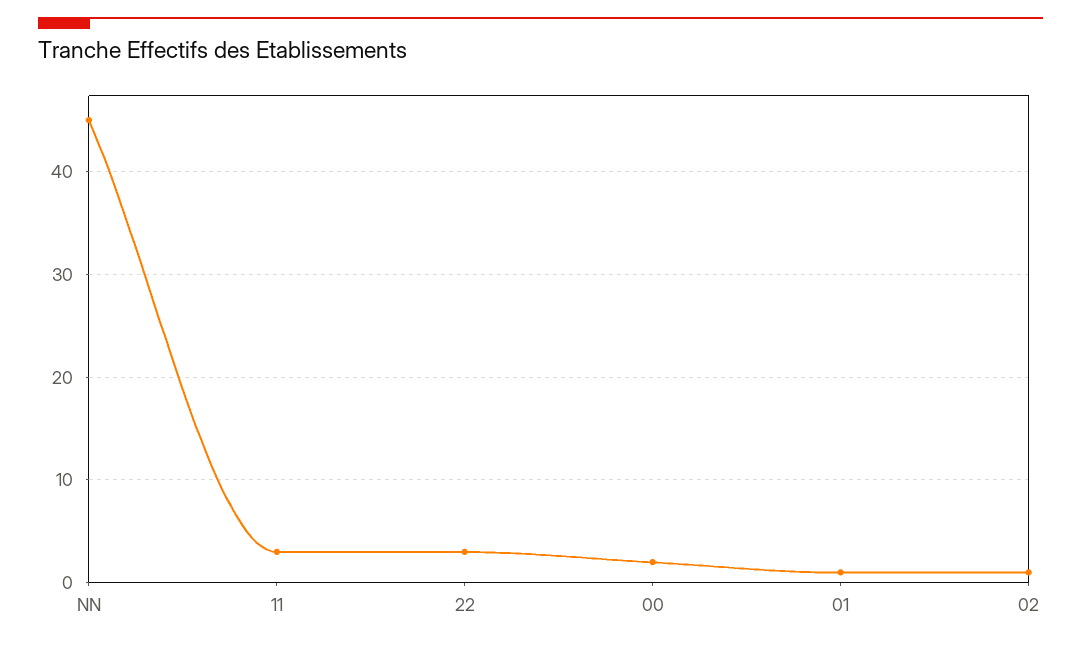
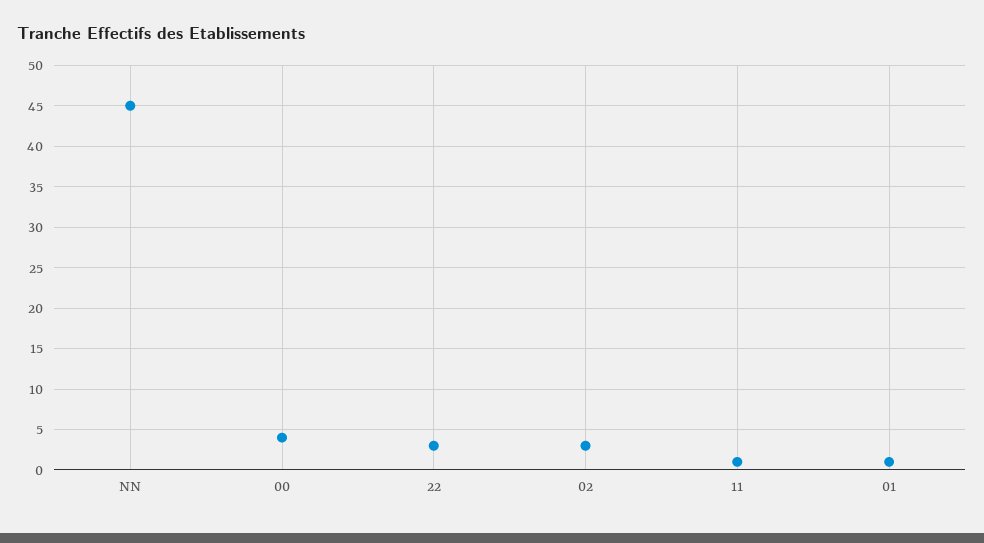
11: 3 -> 1
00: 2 -> 4
02: 1 -> 3

